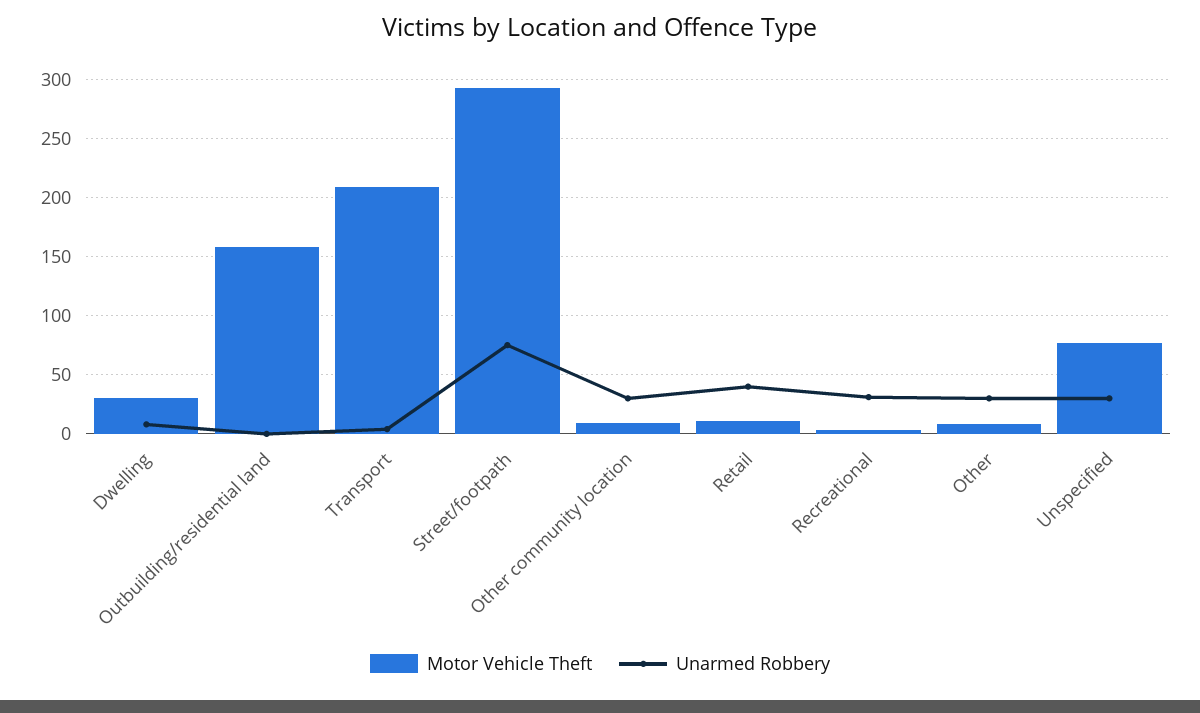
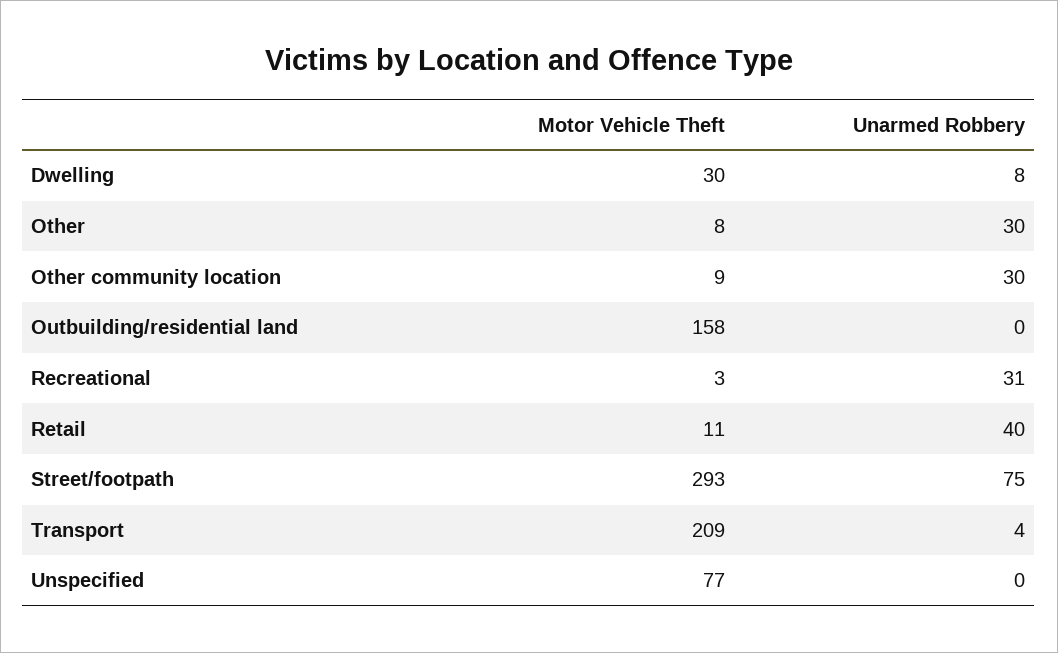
Unarmed Robbery, Unspecified: 30 -> 0

